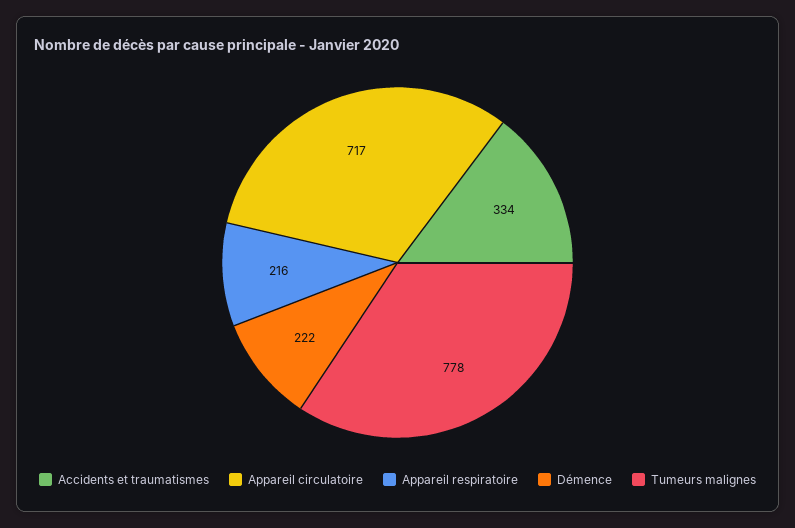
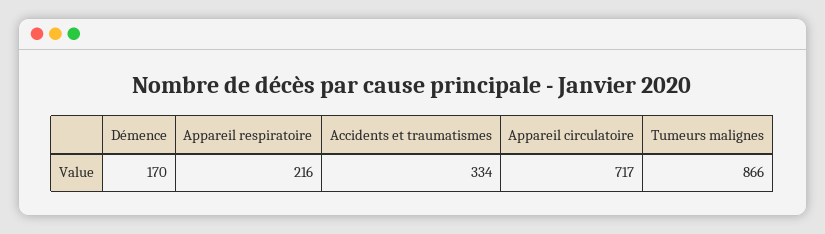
Démence: 222 -> 170
Tumeurs malignes: 778 -> 866

